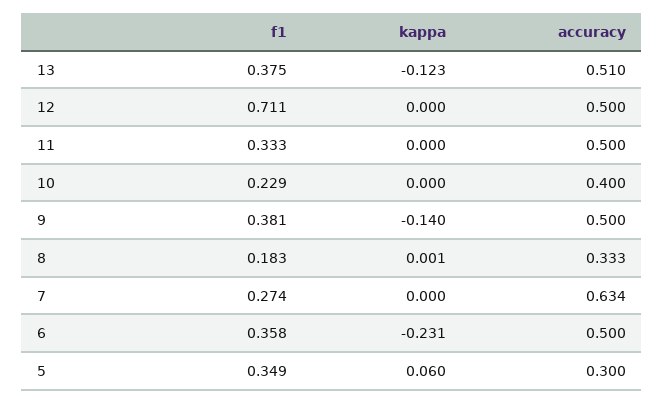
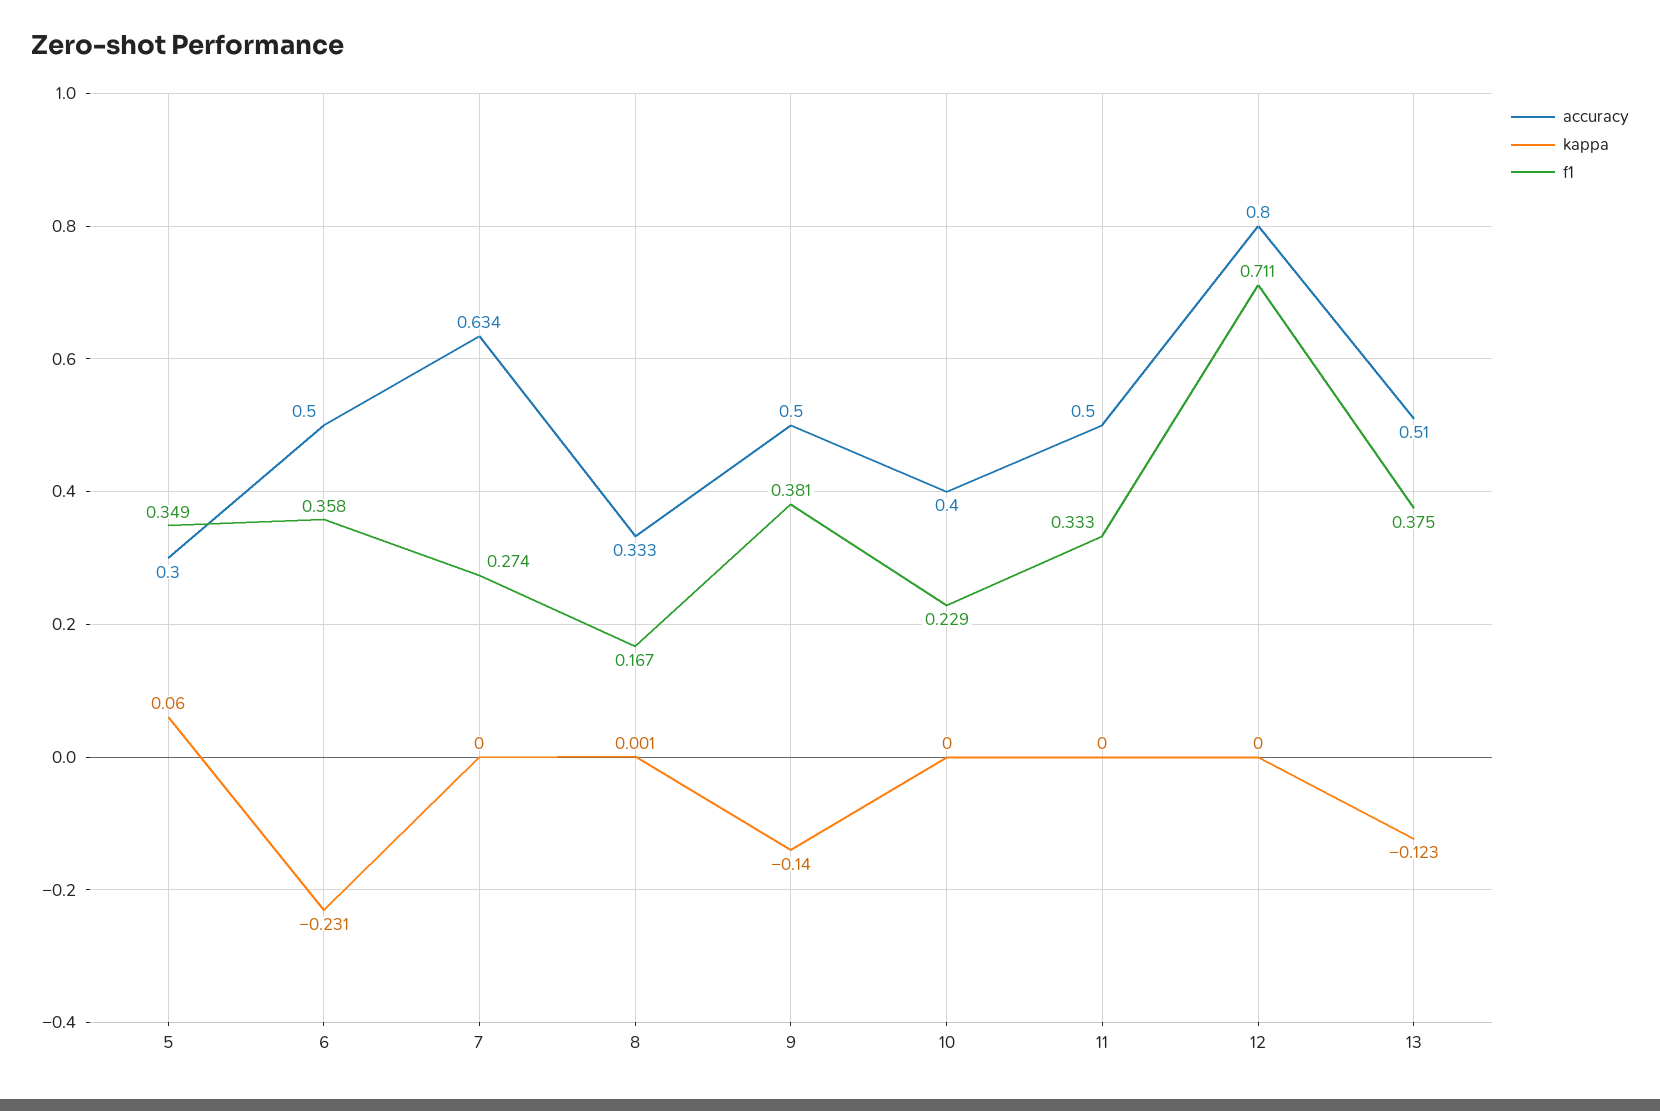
accuracy, 12: 0.5 -> 0.8
f1, 8: 0.183 -> 0.167

